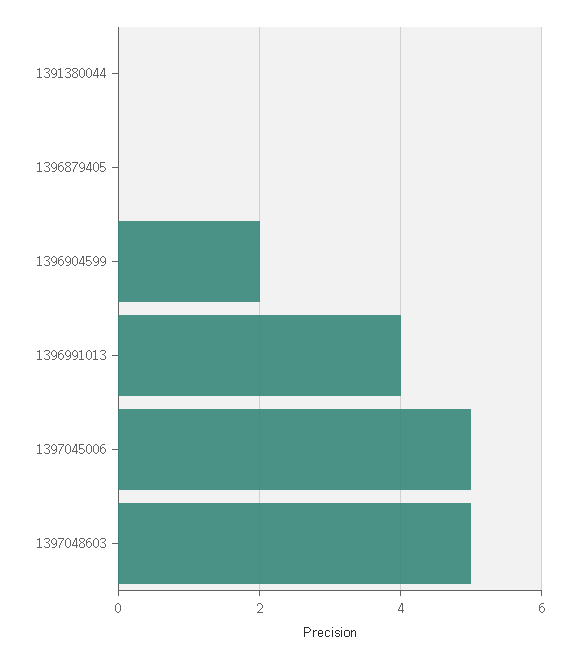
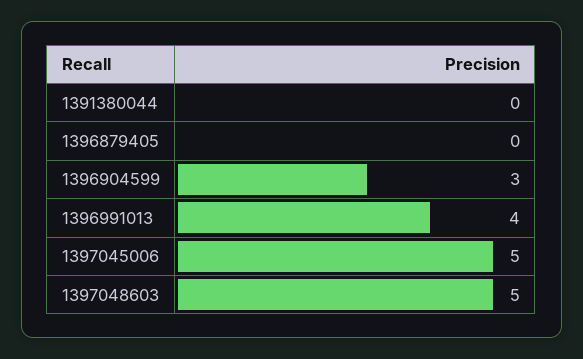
1396904599: 2 -> 3

